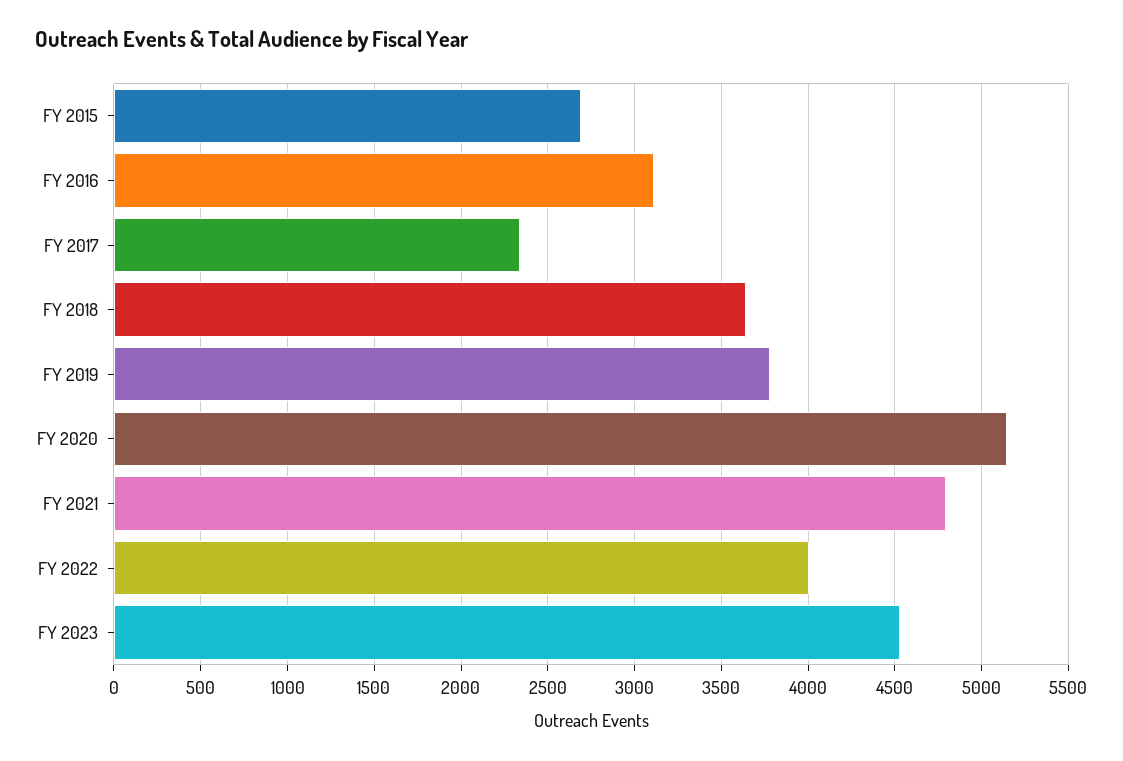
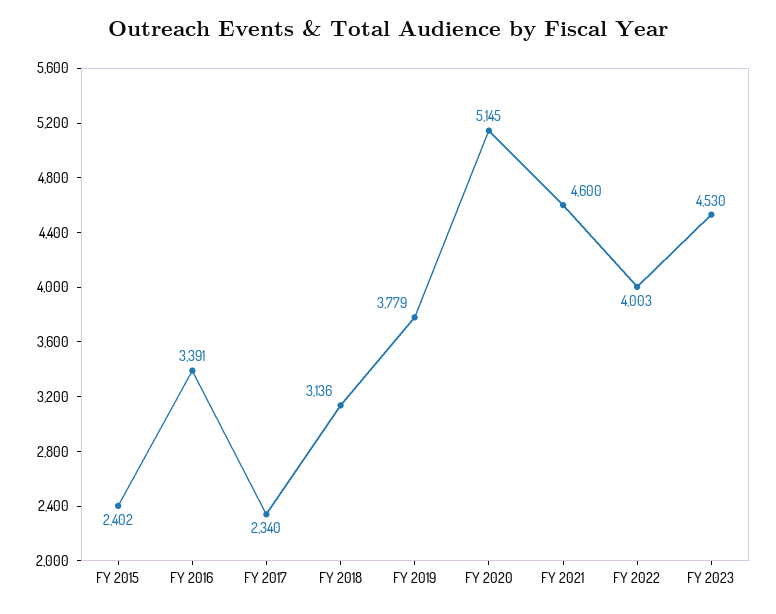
FY 2015: 2700 -> 2402
FY 2016: 3100 -> 3391
FY 2018: 3650 -> 3136
FY 2021: 4800 -> 4600

